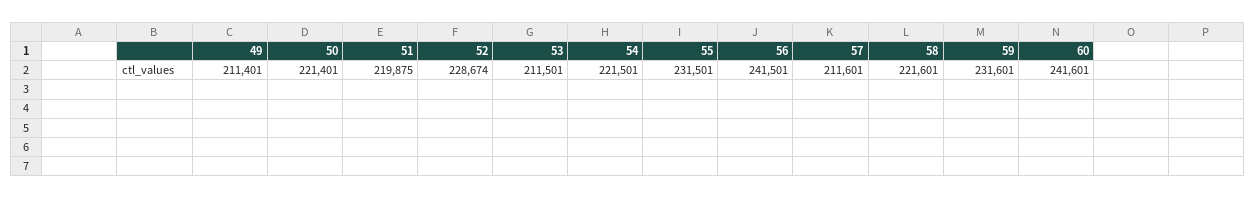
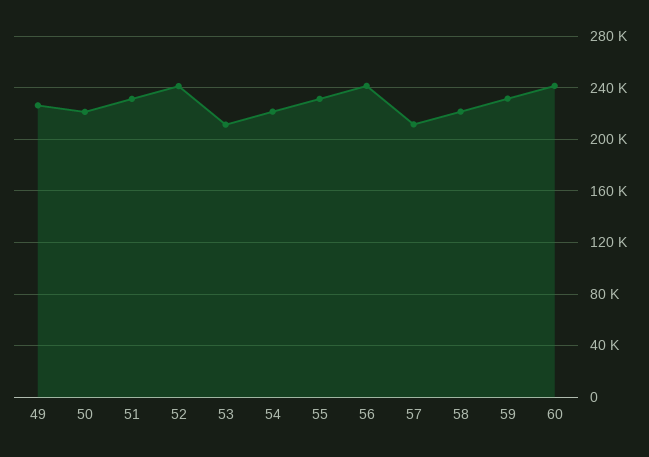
49: 211401 -> 225000
51: 219875 -> 230000
52: 228674 -> 240000

